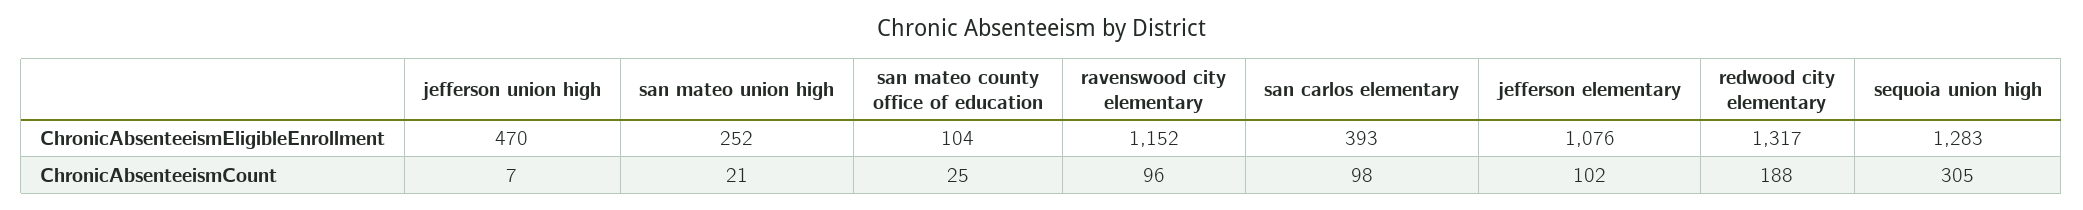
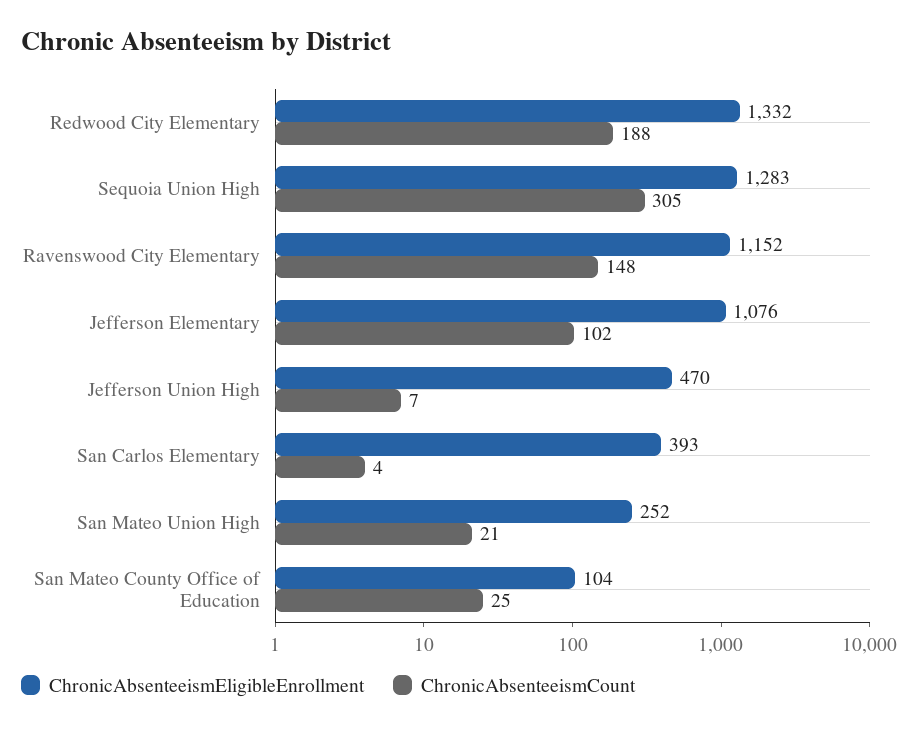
ChronicAbsenteeismEligibleEnrollment, redwood city elementary: 1317 -> 1332
ChronicAbsenteeismCount, ravenswood city elementary: 96 -> 148
ChronicAbsenteeismCount, san carlos elementary: 98 -> 4

